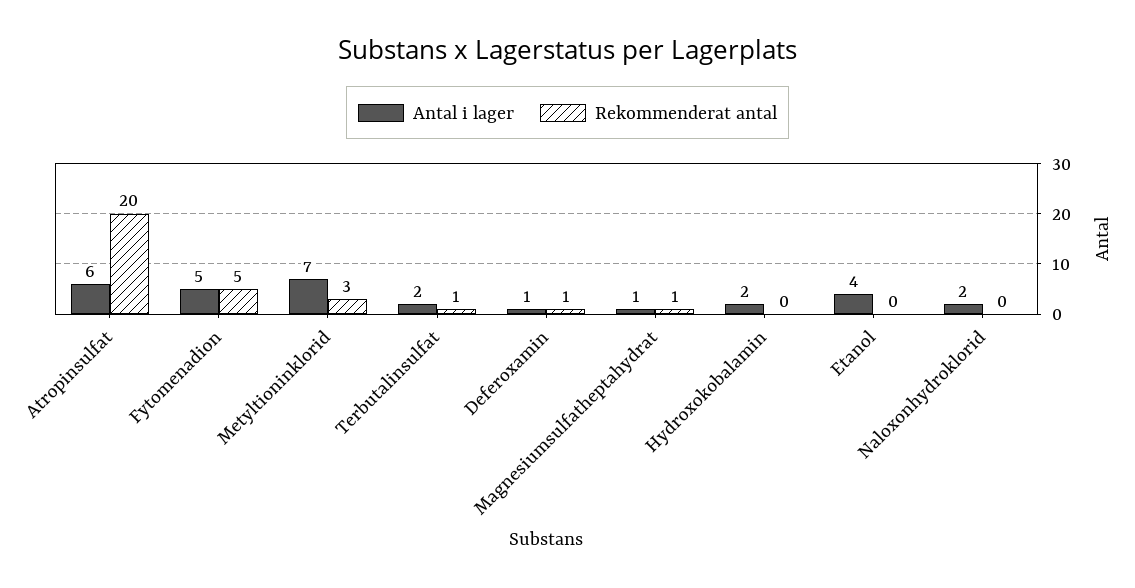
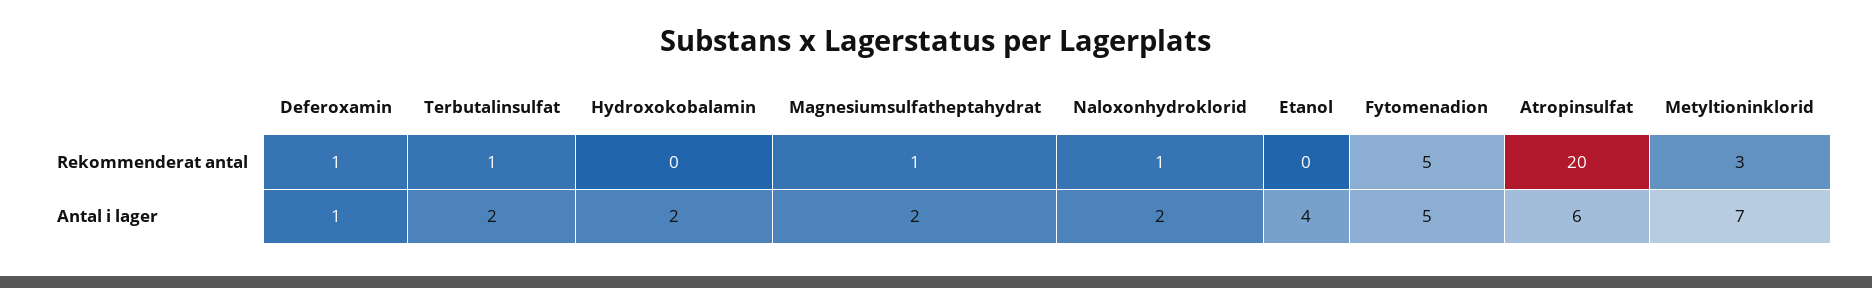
Antal i lager, Magnesiumsulfatheptahydrat: 1 -> 2
Rekommenderat antal, Naloxonhydroklorid: 0 -> 1

